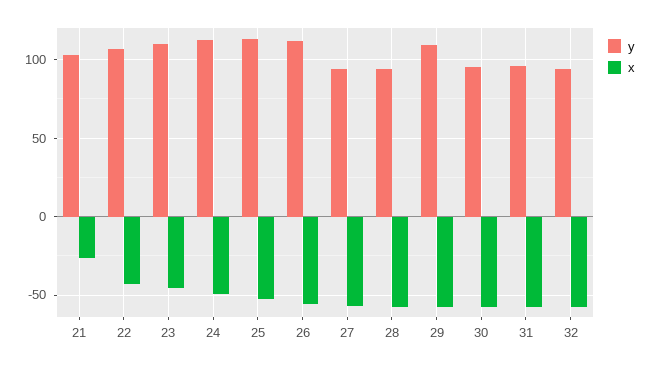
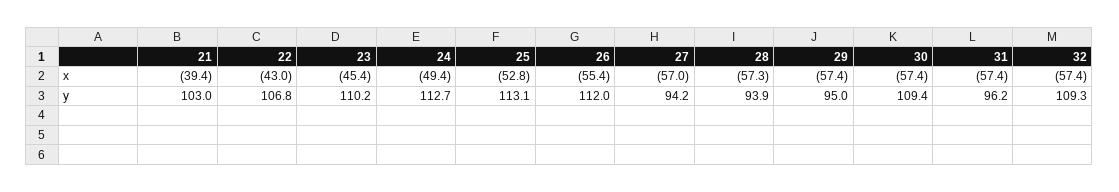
x, 21: -25 -> -39.4
y, 29: 110 -> 95
y, 30: 95 -> 109.4
y, 32: 95 -> 109.3

